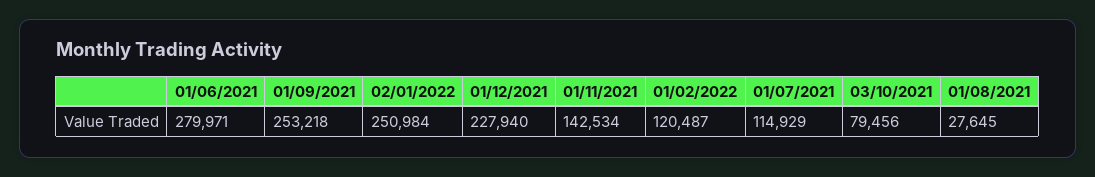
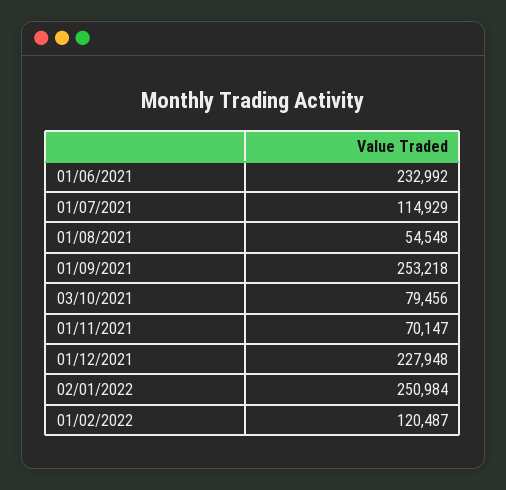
01/06/2021: 279971 -> 232992
01/12/2021: 227940 -> 227948
01/11/2021: 142534 -> 70147
01/08/2021: 27645 -> 54548

